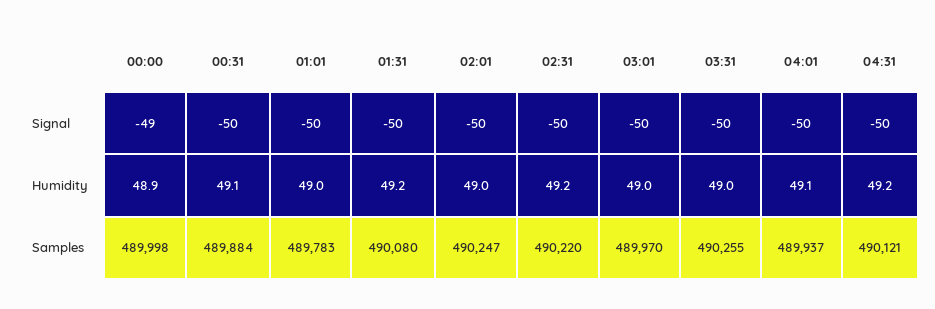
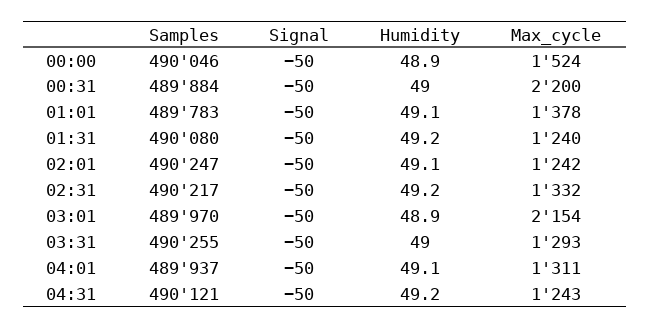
00:00, Signal: -49 -> -50
00:31, Humidity: 49.1 -> 49
01:01, Humidity: 49 -> 49.1
02:01, Humidity: 49 -> 49.1
03:01, Humidity: 49 -> 48.9
00:00, Samples: 489998 -> 490046
02:31, Samples: 490220 -> 490217
00:00, Max_cycle: none -> 1524
00:31, Max_cycle: none -> 2200
01:01, Max_cycle: none -> 1378
01:31, Max_cycle: none -> 1240
02:01, Max_cycle: none -> 1242
02:31, Max_cycle: none -> 1332
03:01, Max_cycle: none -> 2154
03:31, Max_cycle: none -> 1293
04:01, Max_cycle: none -> 1311
04:31, Max_cycle: none -> 1243

